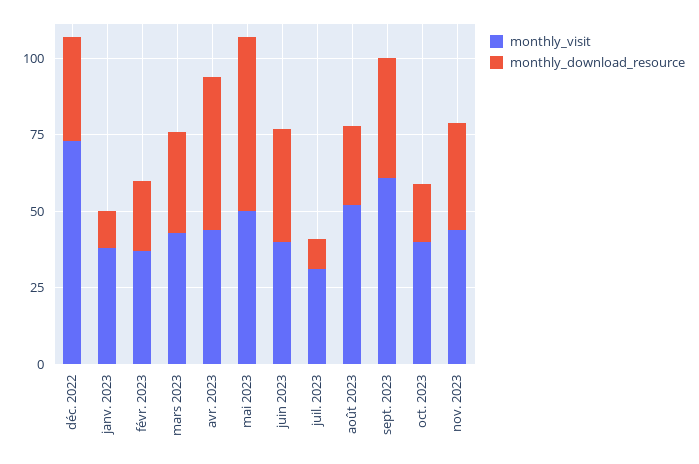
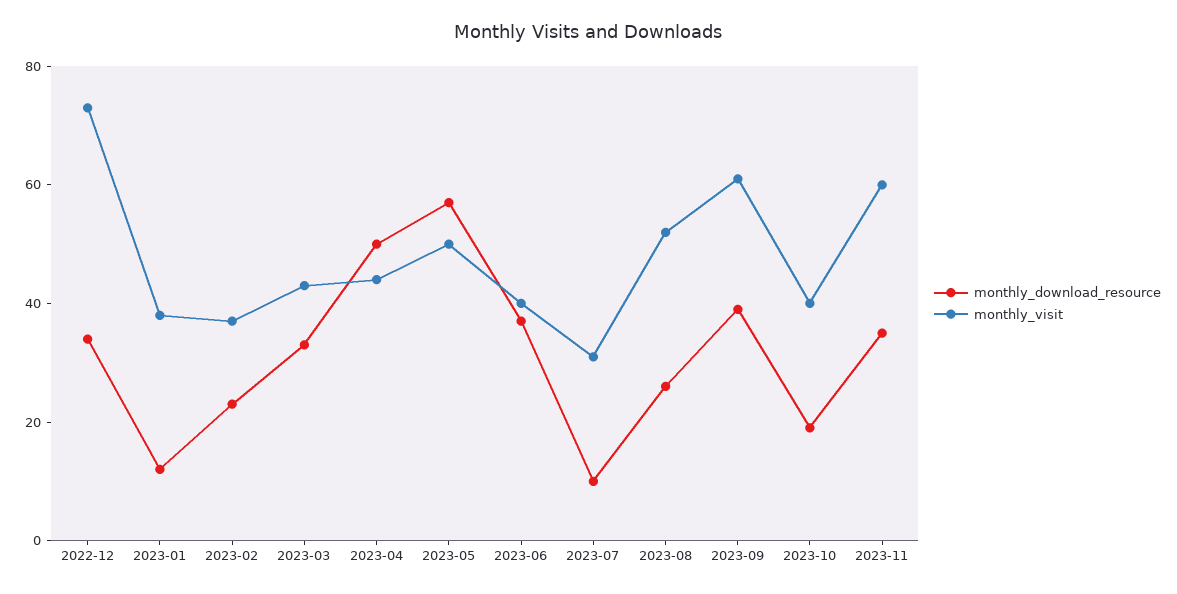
monthly_visit, nov. 2023: 45 -> 60

